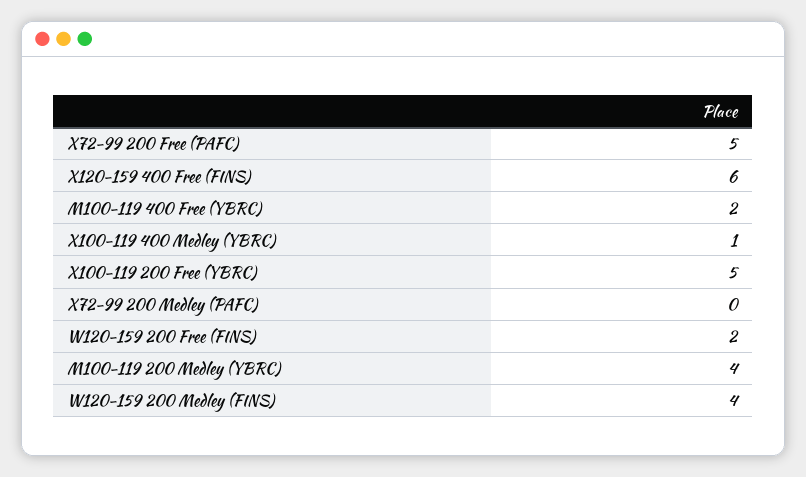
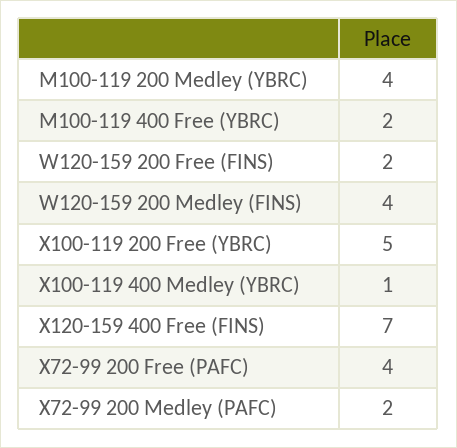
X72-99 200 Free (PAFC): 5 -> 4
X120-159 400 Free (FINS): 6 -> 7
X72-99 200 Medley (PAFC): 0 -> 2

